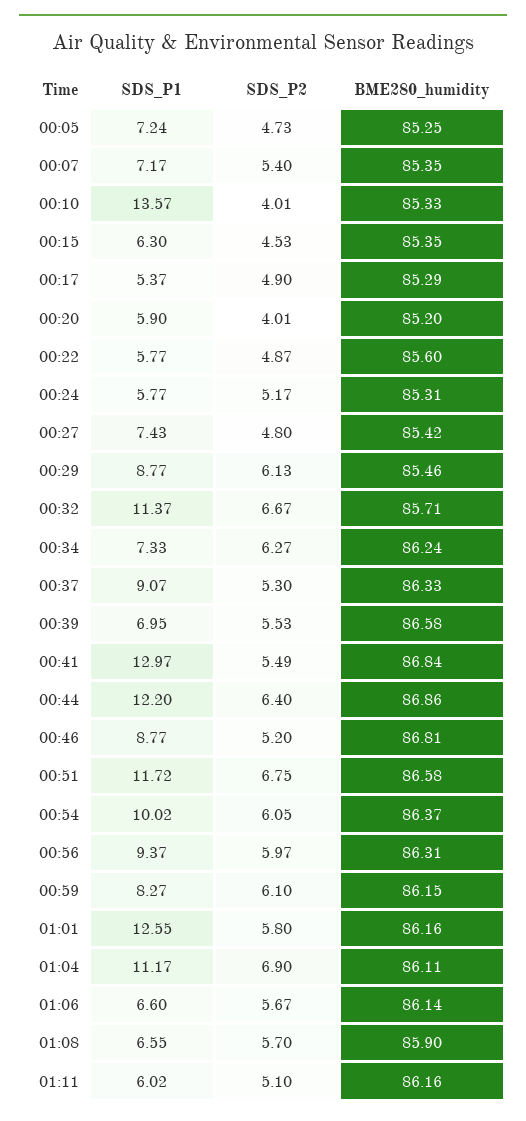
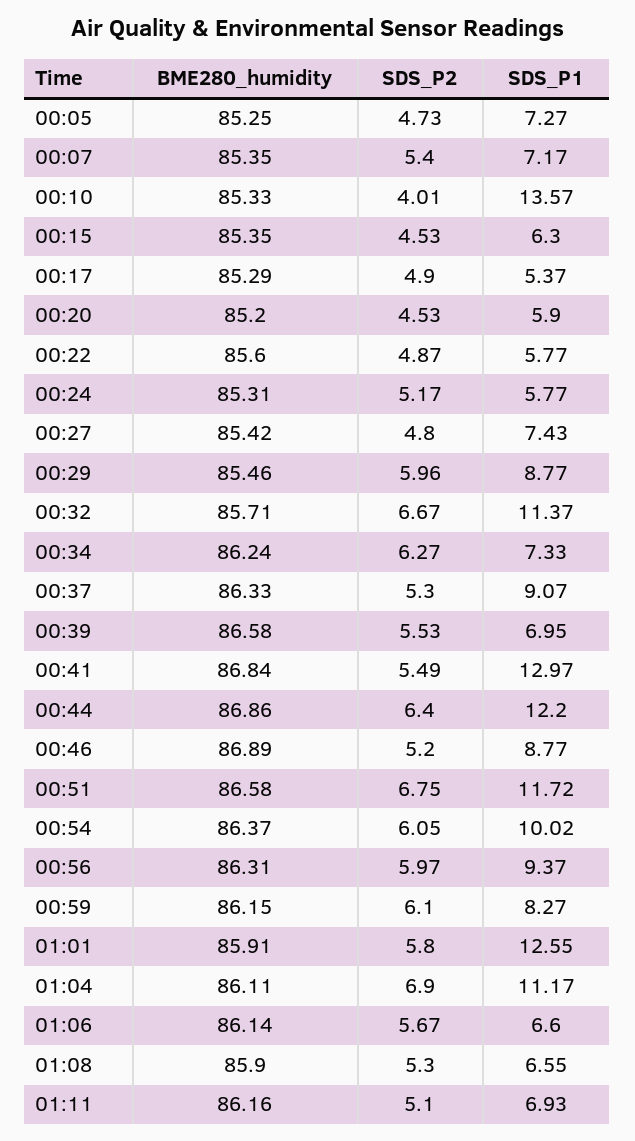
SDS_P1, 00:05: 7.24 -> 7.27
SDS_P2, 00:20: 4.01 -> 4.53
SDS_P2, 00:29: 6.13 -> 5.96
BME280_humidity, 00:46: 86.81 -> 86.89
BME280_humidity, 01:01: 86.16 -> 85.91
SDS_P2, 01:08: 5.7 -> 5.3
SDS_P1, 01:11: 6.02 -> 6.93

